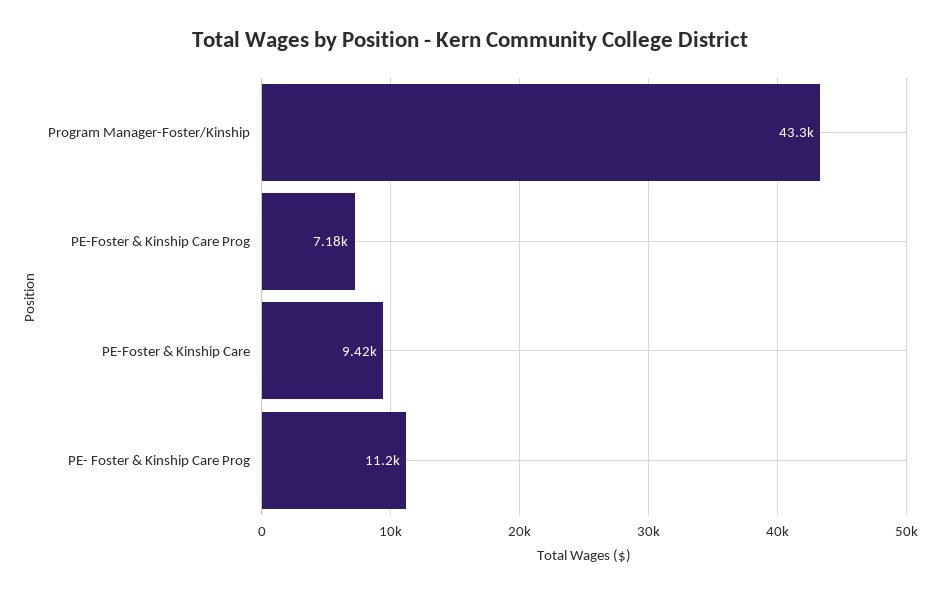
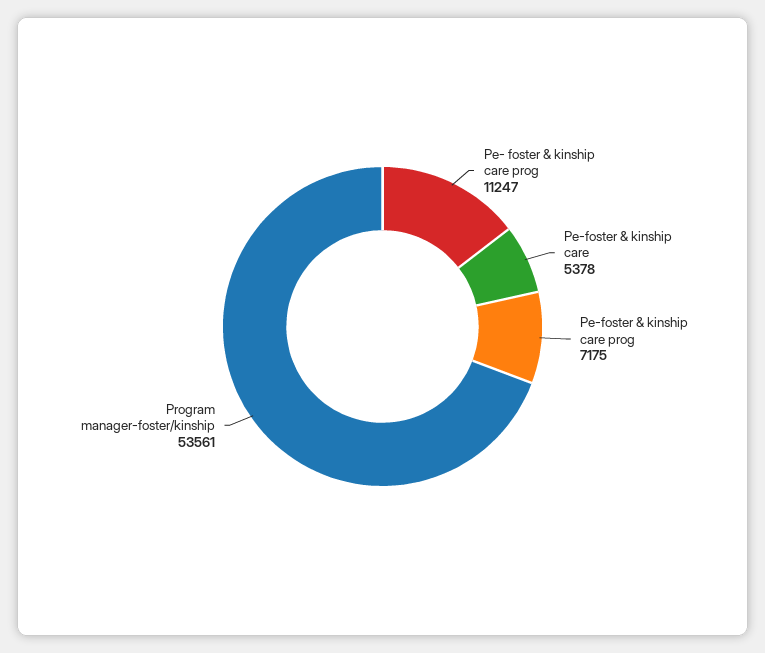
Program Manager-Foster/Kinship: 43300 -> 53561
PE-Foster & Kinship Care: 9420 -> 5378

